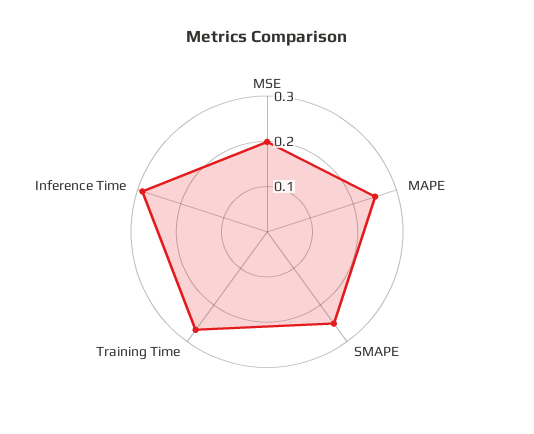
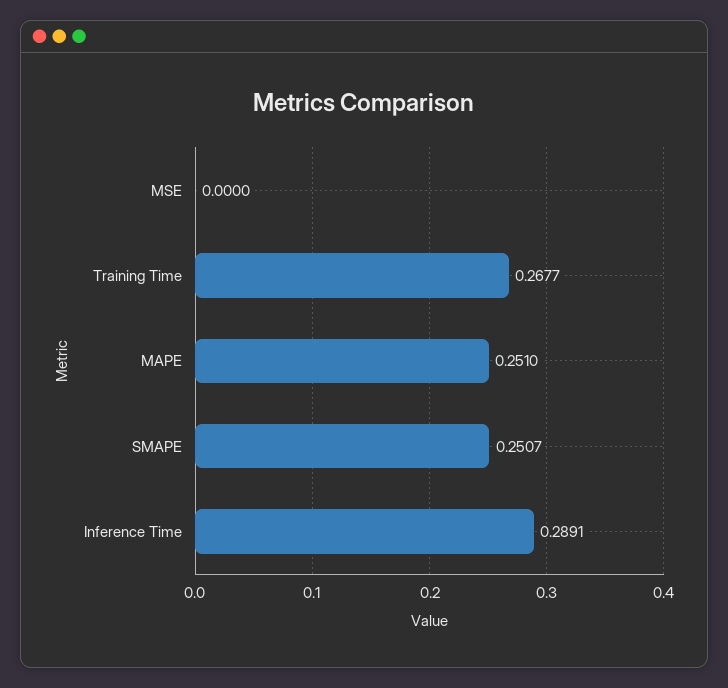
MSE: 0.2 -> 0

